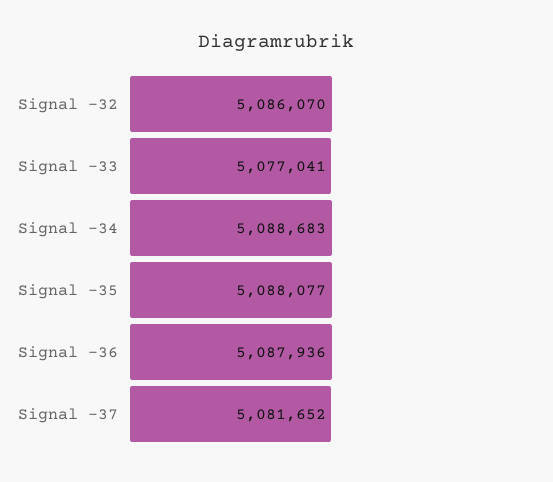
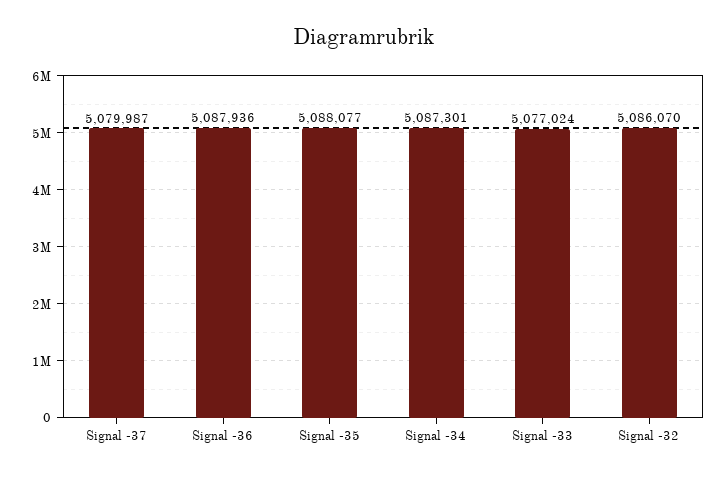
Signal -33: 5077041 -> 5077024
Signal -34: 5088683 -> 5087301
Signal -37: 5081652 -> 5079987

